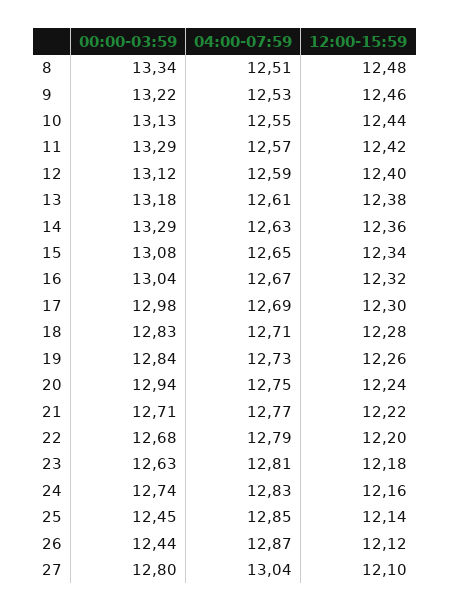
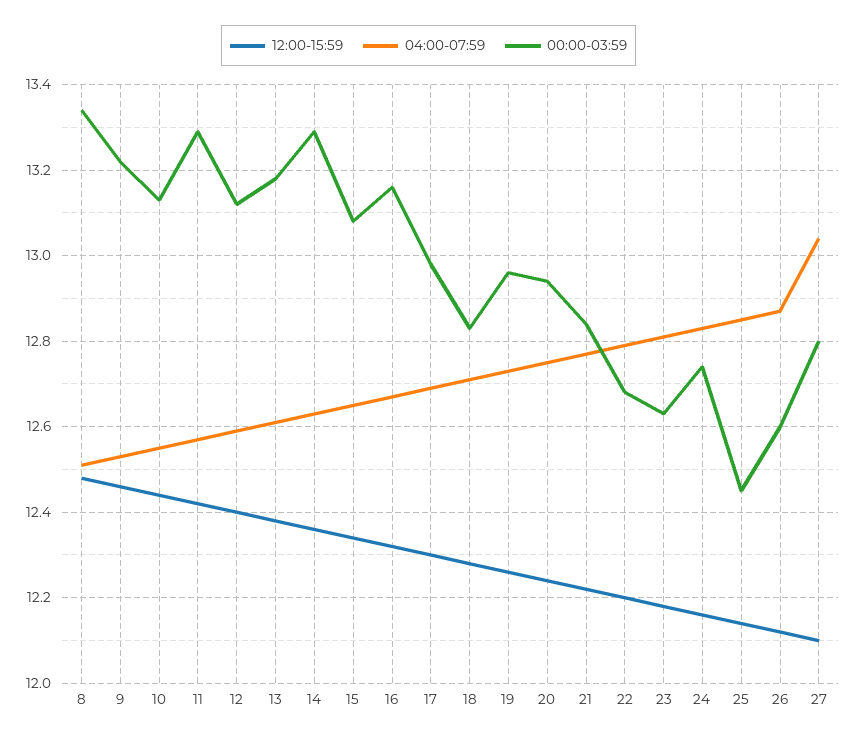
00:00-03:59, 16: 13.04 -> 13.15
00:00-03:59, 19: 12.84 -> 12.95
00:00-03:59, 21: 12.71 -> 12.85
00:00-03:59, 26: 12.44 -> 12.6

